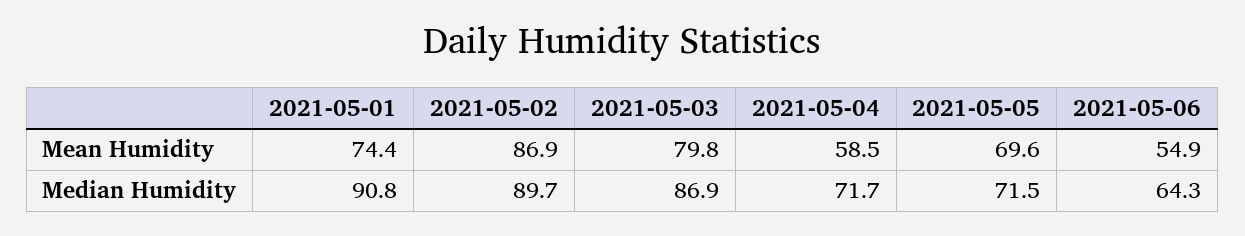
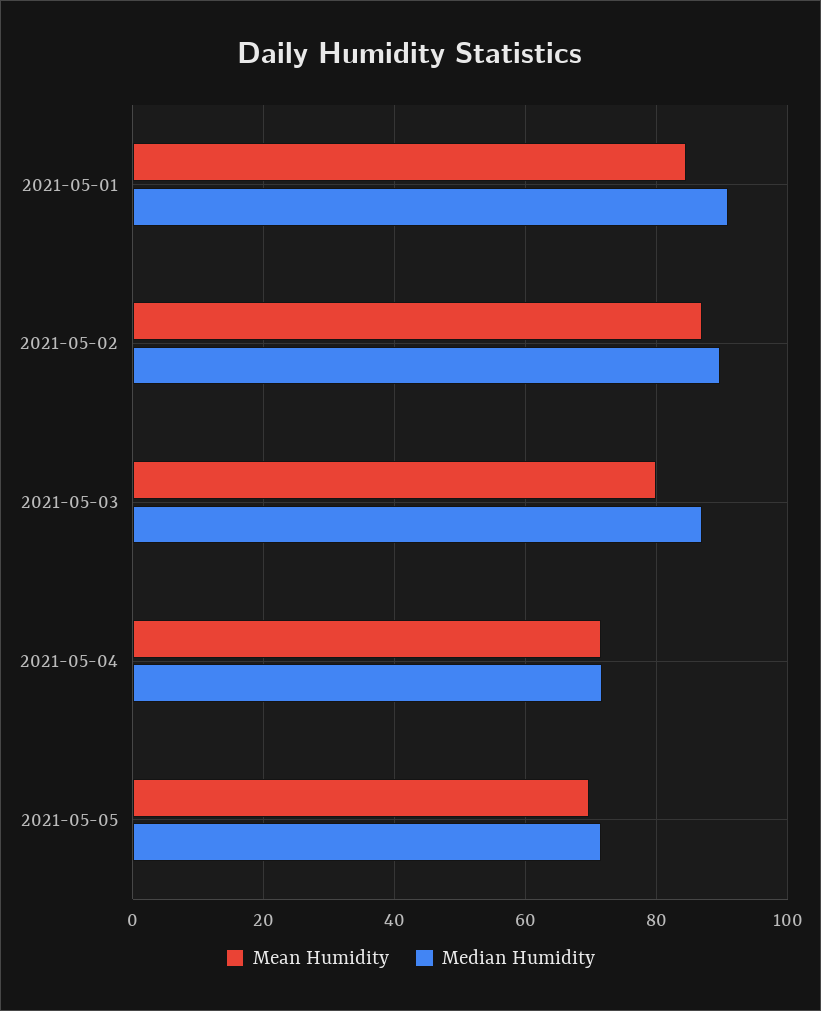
Mean Humidity, 2021-05-01: 74.4 -> 84
Mean Humidity, 2021-05-04: 58.5 -> 72
Mean Humidity, 2021-05-06: 54.9 -> none
Median Humidity, 2021-05-06: 64.3 -> none

